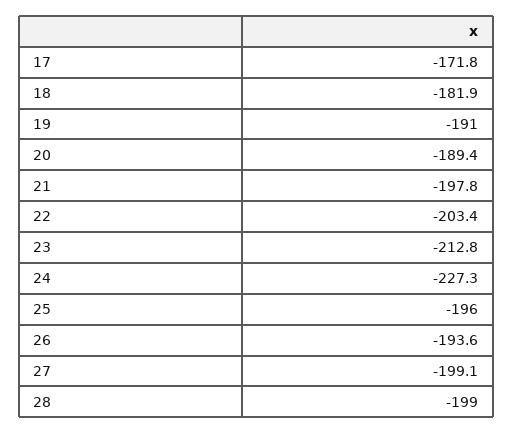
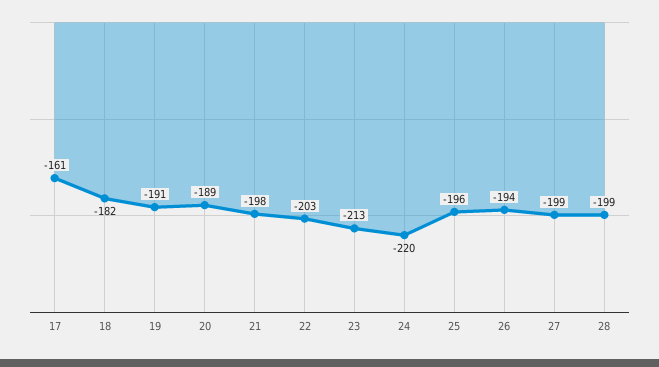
17: -171.8 -> -161
24: -227.3 -> -220

